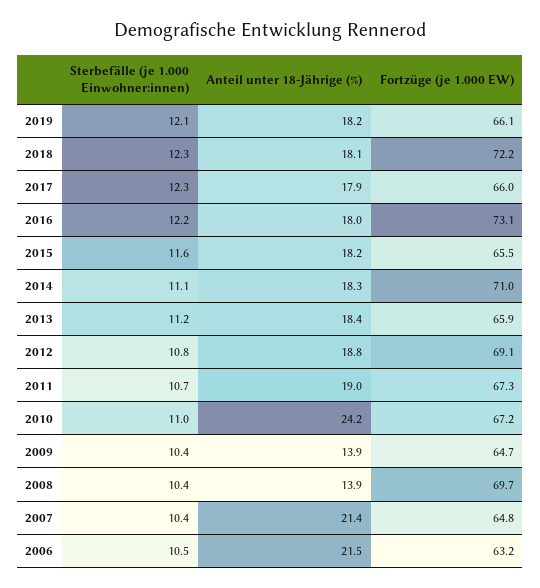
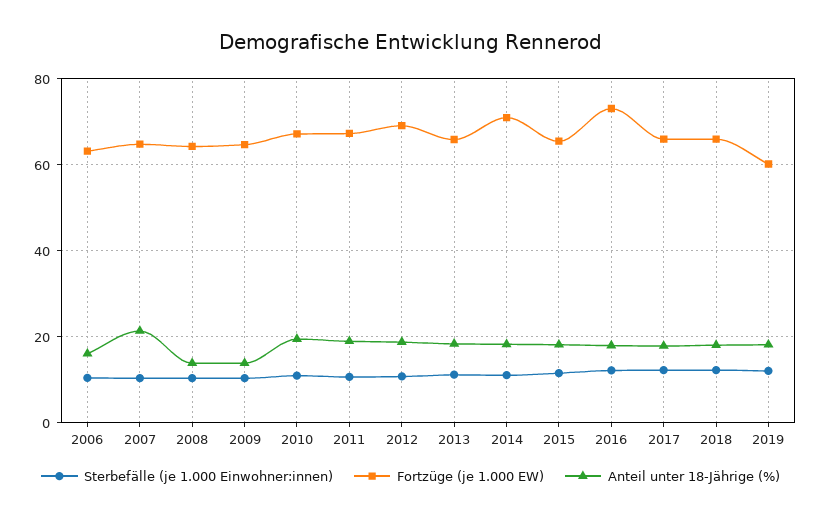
Fortzüge (je 1.000 EW), 2019: 66.1 -> 60
Fortzüge (je 1.000 EW), 2018: 72.2 -> 66
Anteil unter 18-Jährige (%), 2010: 24.2 -> 20
Fortzüge (je 1.000 EW), 2008: 69.7 -> 64
Anteil unter 18-Jährige (%), 2006: 21.5 -> 16

